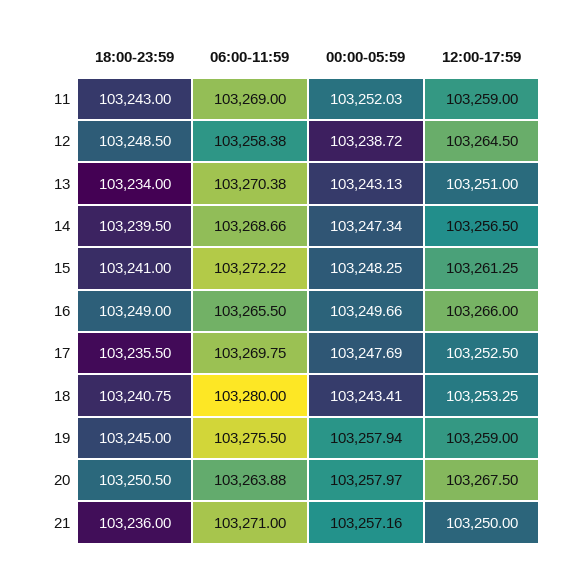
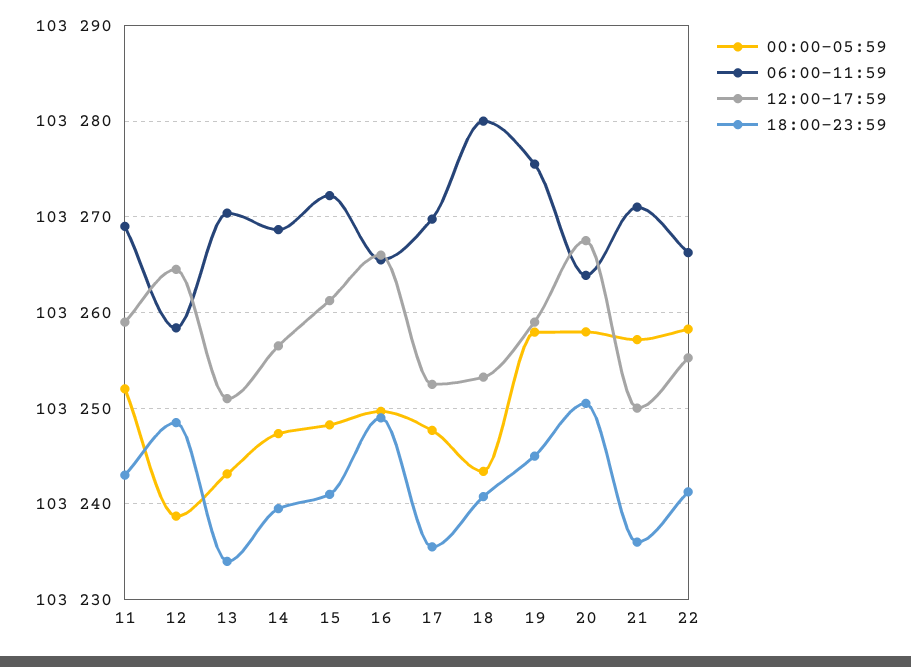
00:00-05:59, 22: none -> 103258
06:00-11:59, 22: none -> 103266
12:00-17:59, 22: none -> 103255
18:00-23:59, 22: none -> 103241

